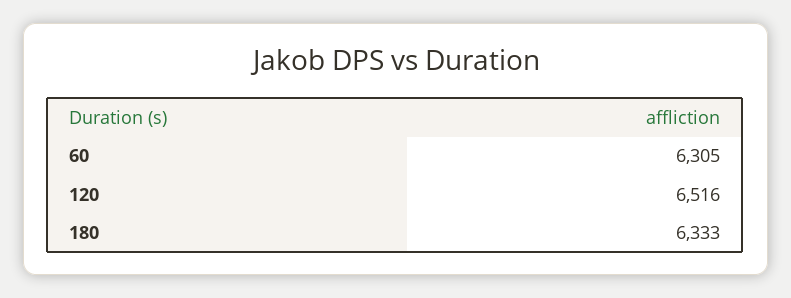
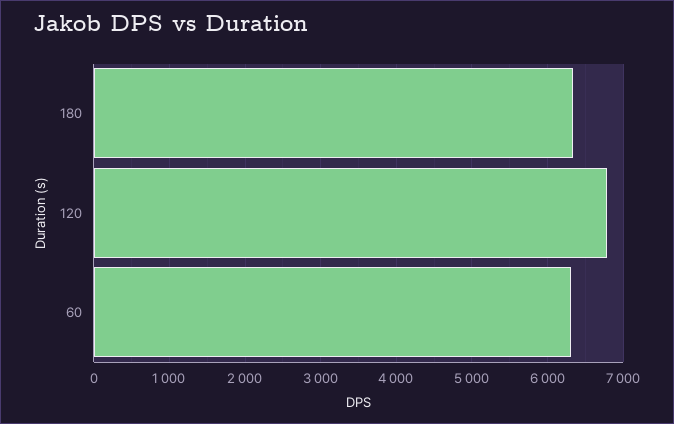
120: 6516 -> 6800

